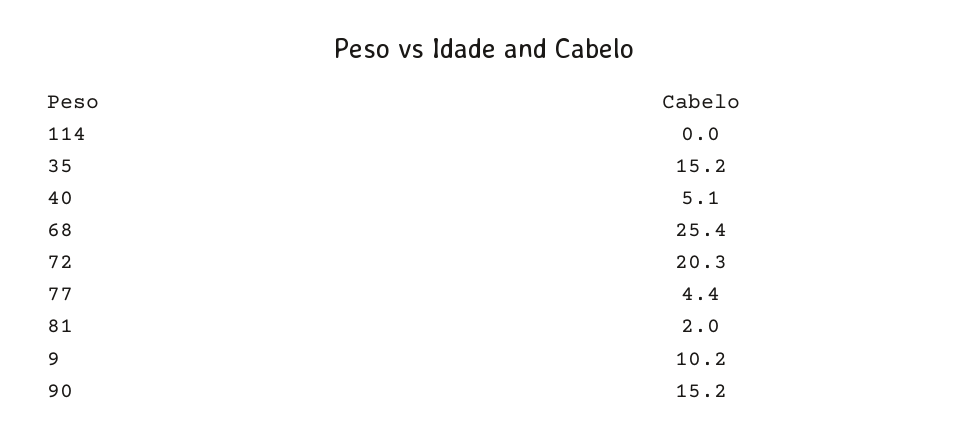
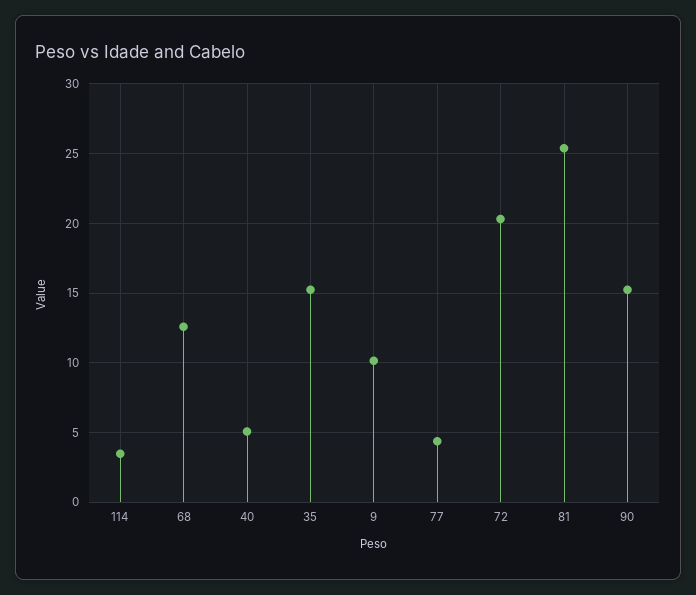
114: 0 -> 3.5
68: 25.4 -> 12.5
81: 2 -> 25.5

